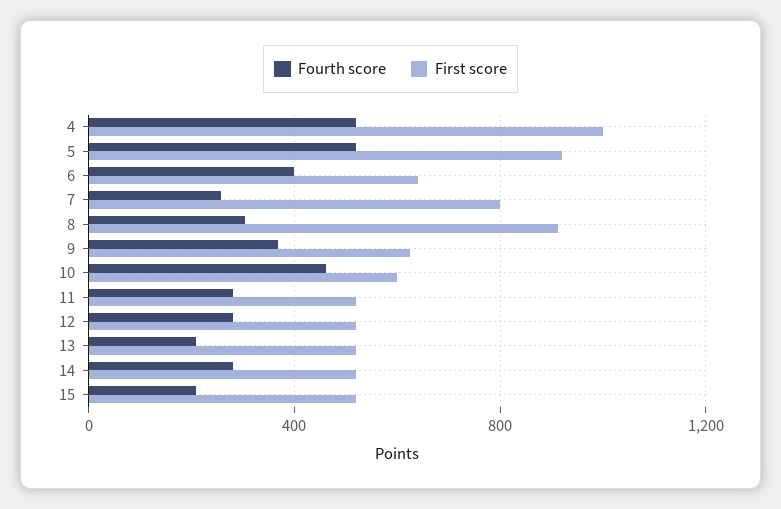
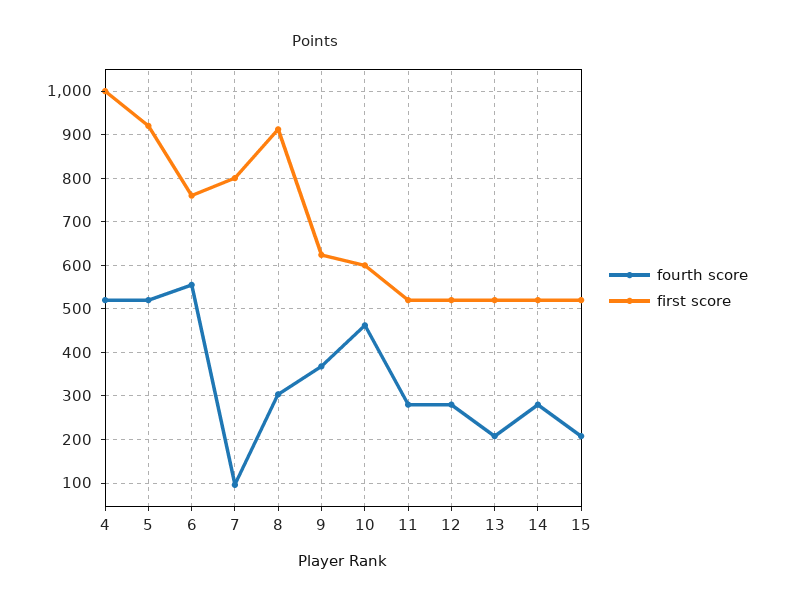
Fourth score, 6: 400 -> 560
First score, 6: 650 -> 760
Fourth score, 7: 250 -> 100

